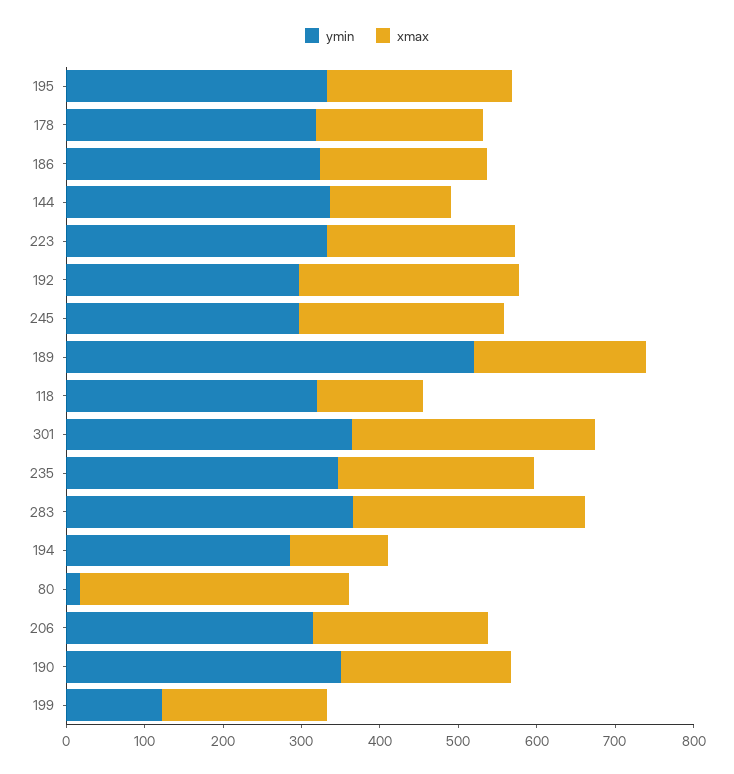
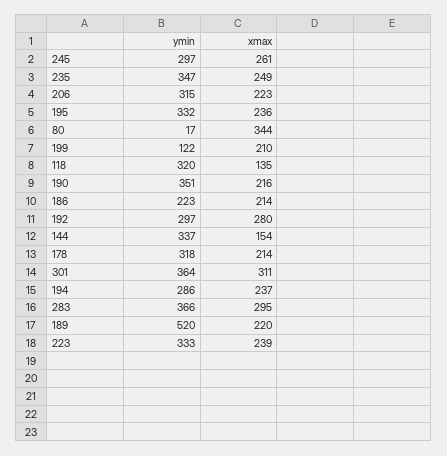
ymin, 186: 320 -> 223
xmax, 194: 120 -> 237

